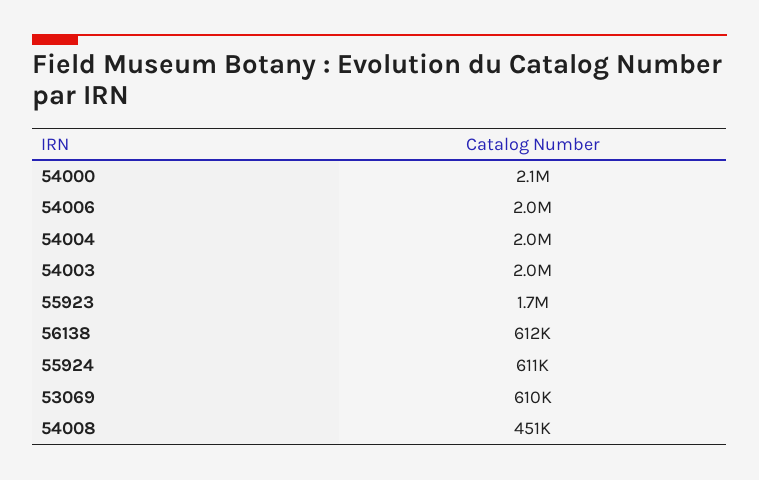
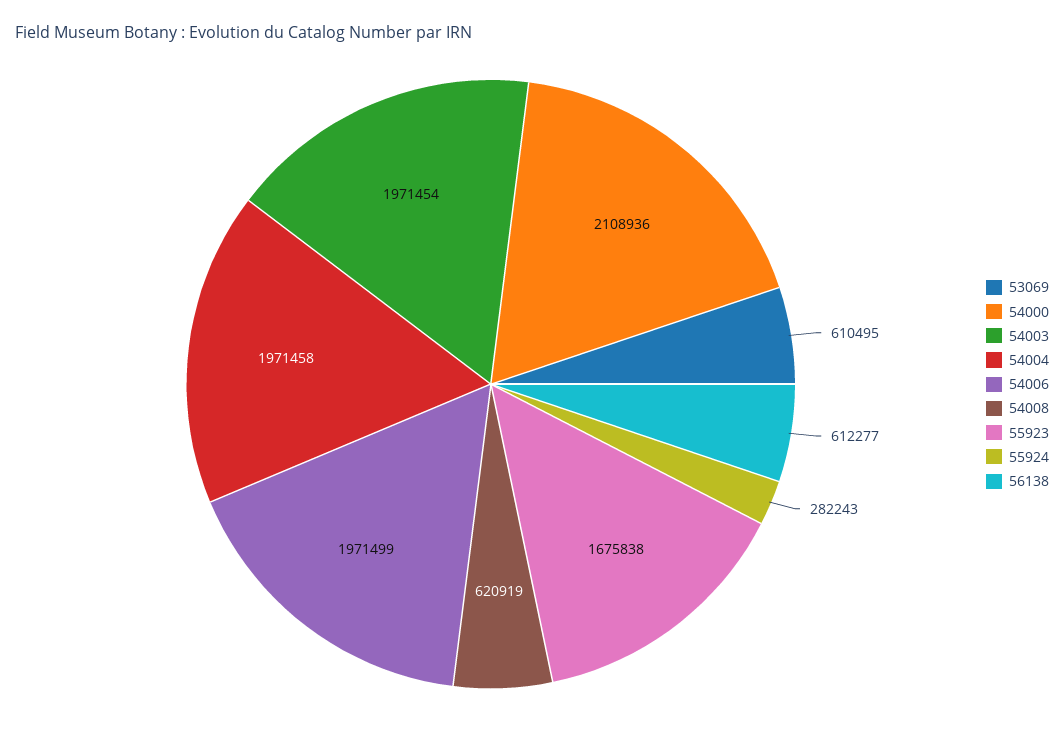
55924: 611000 -> 282243
54008: 451000 -> 620919

